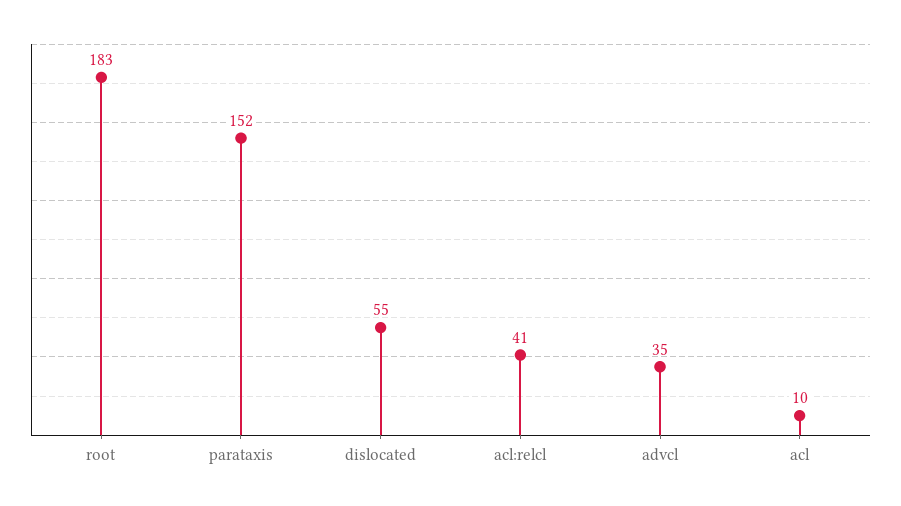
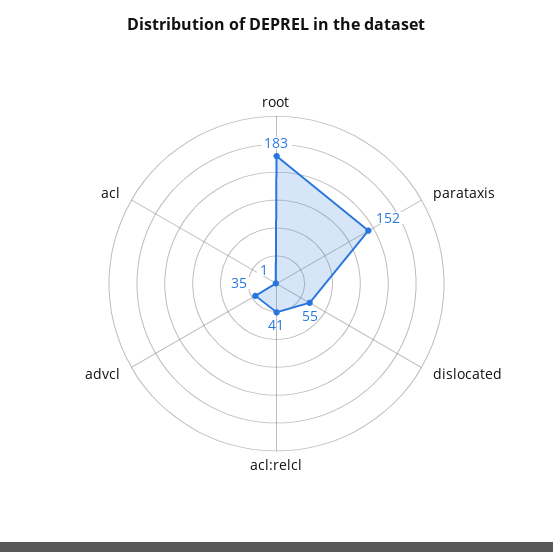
acl: 10 -> 1

